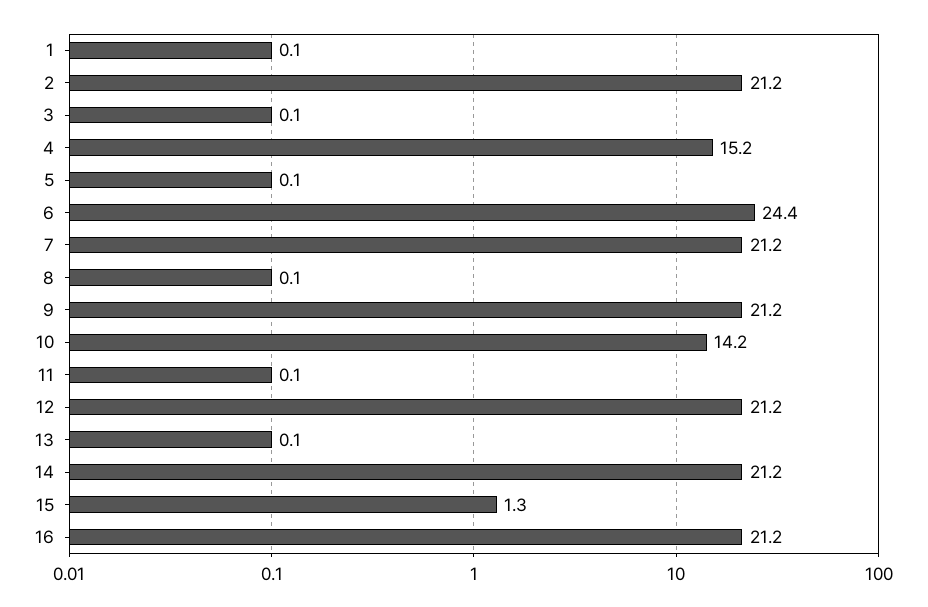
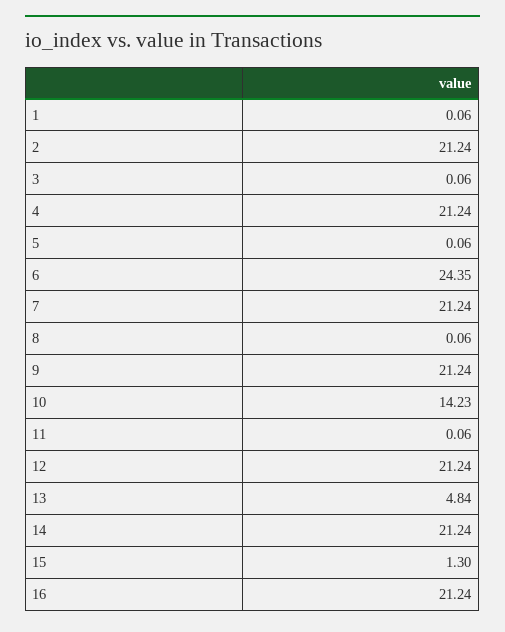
4: 15.2 -> 21.24
13: 0.1 -> 4.84

